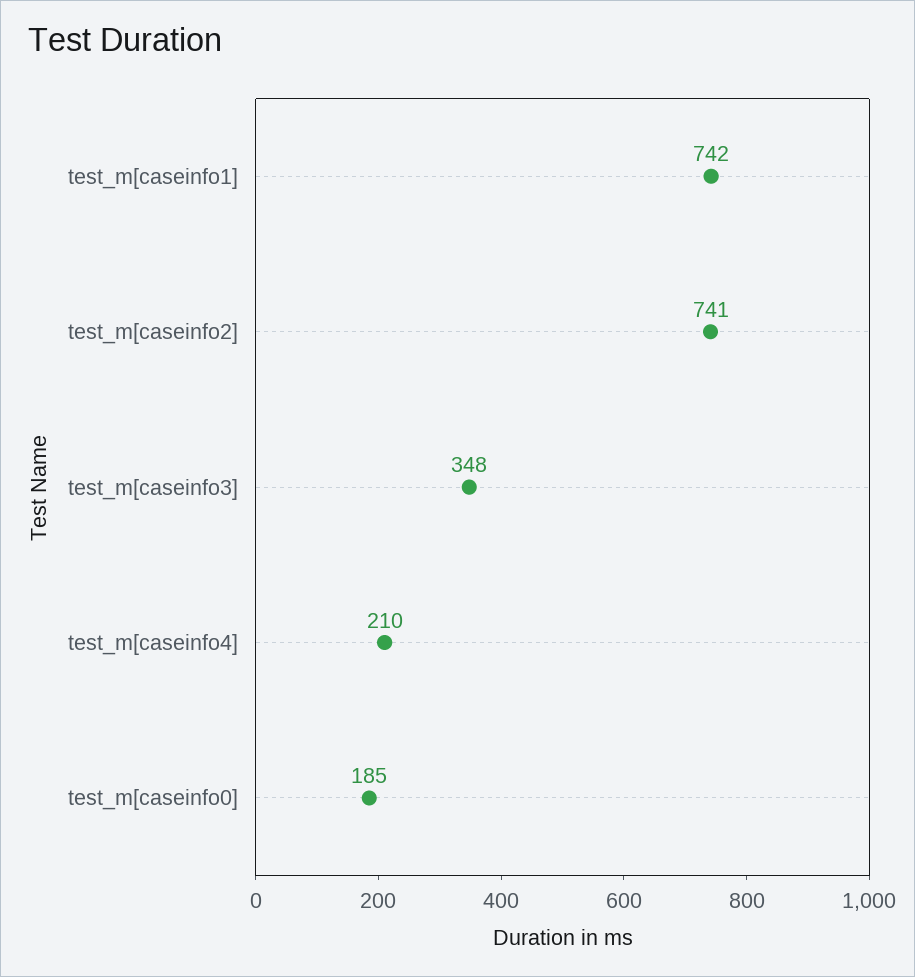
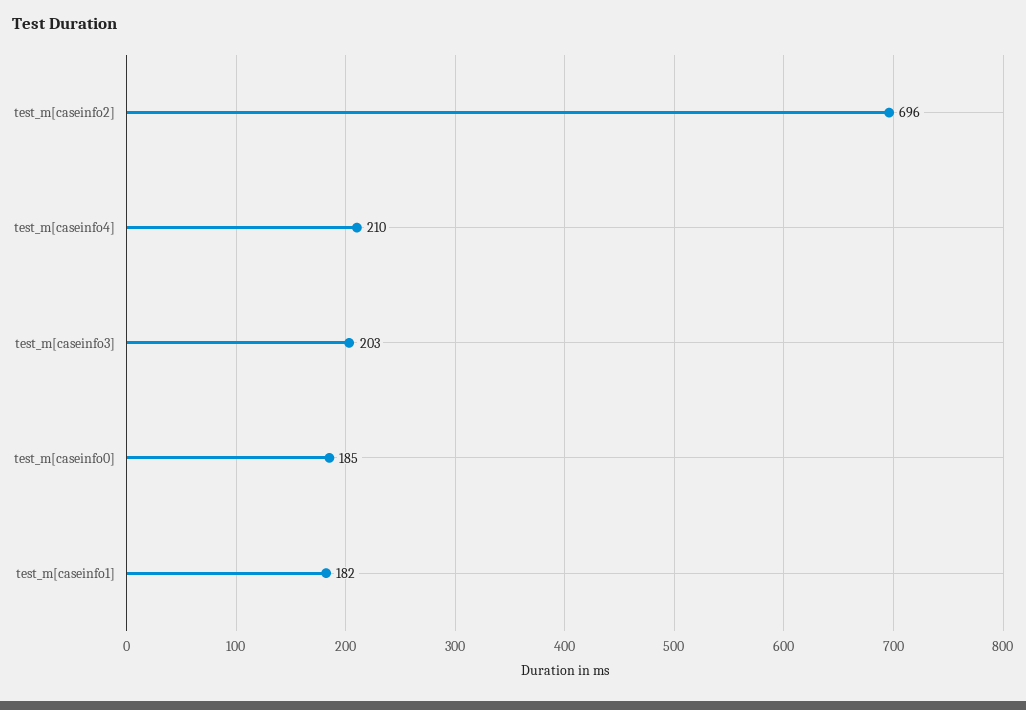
test_m[caseinfo1]: 742 -> 182
test_m[caseinfo2]: 741 -> 696
test_m[caseinfo3]: 348 -> 203

